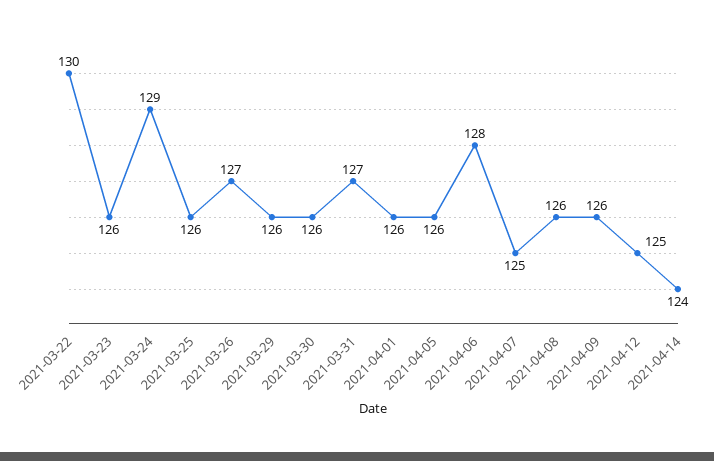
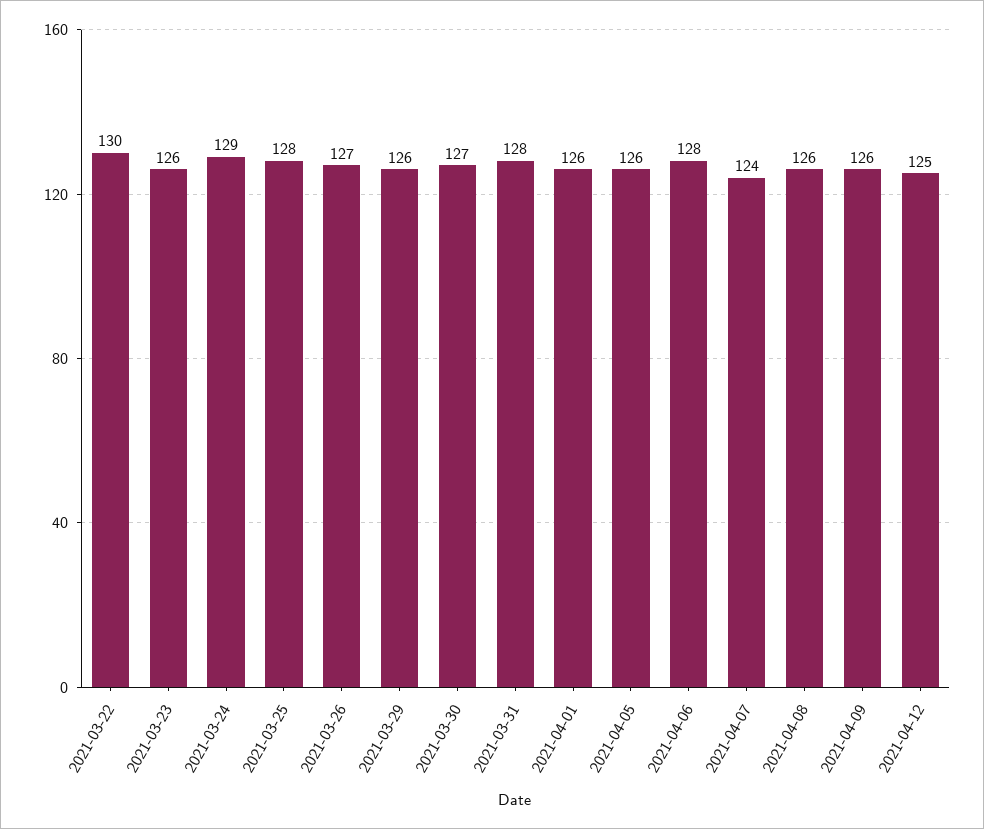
2021-03-25: 126 -> 128
2021-03-30: 126 -> 127
2021-03-31: 127 -> 128
2021-04-07: 125 -> 124
2021-04-14: 124 -> none

